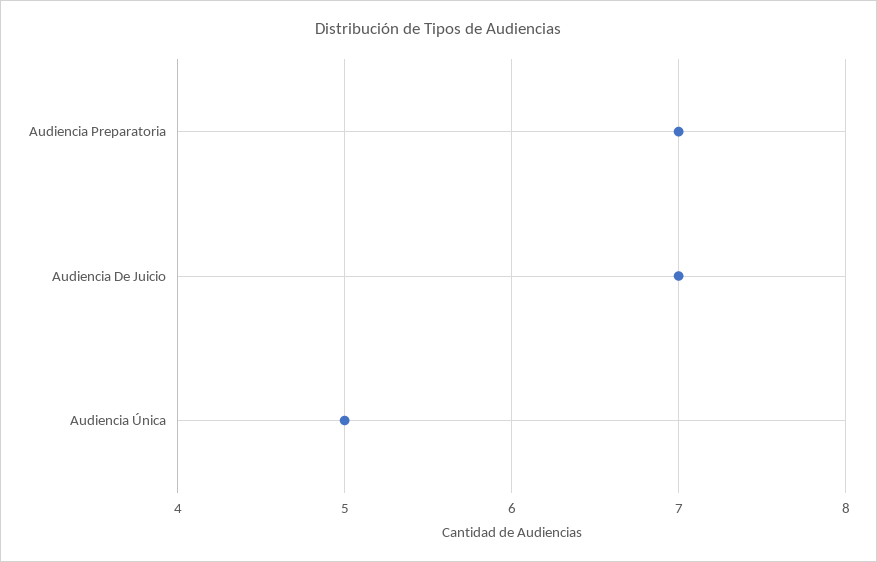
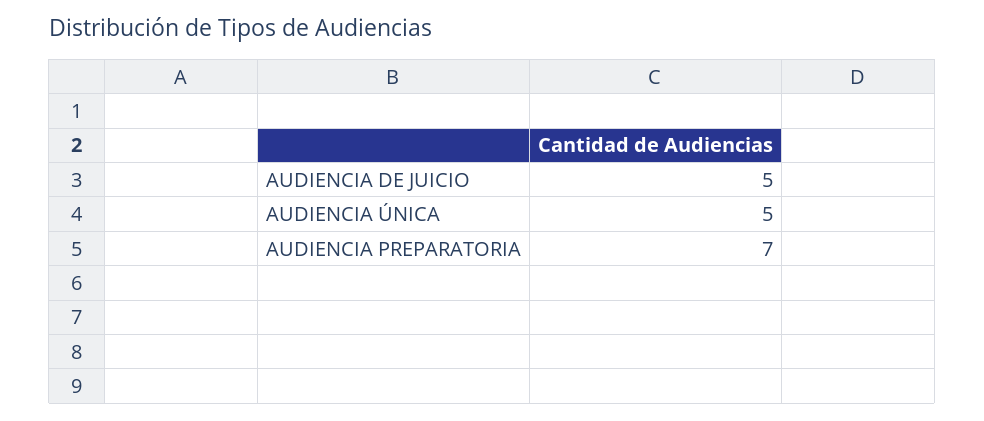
Audiencia De Juicio: 7 -> 5

